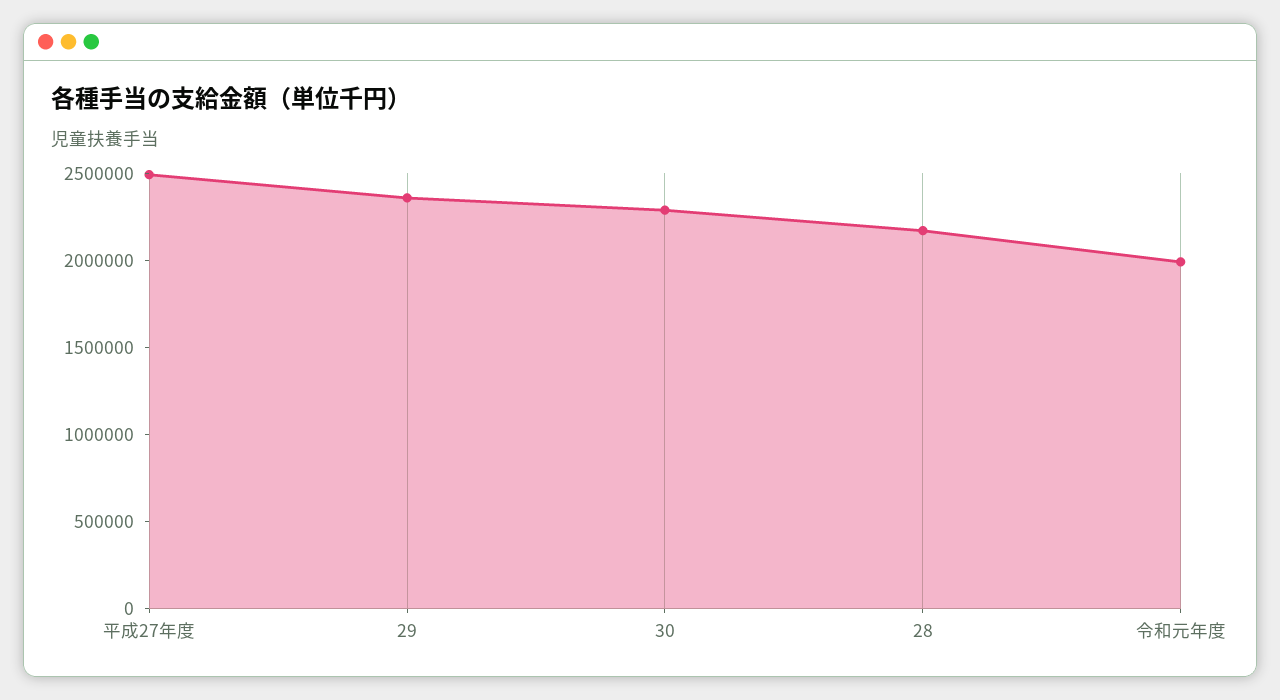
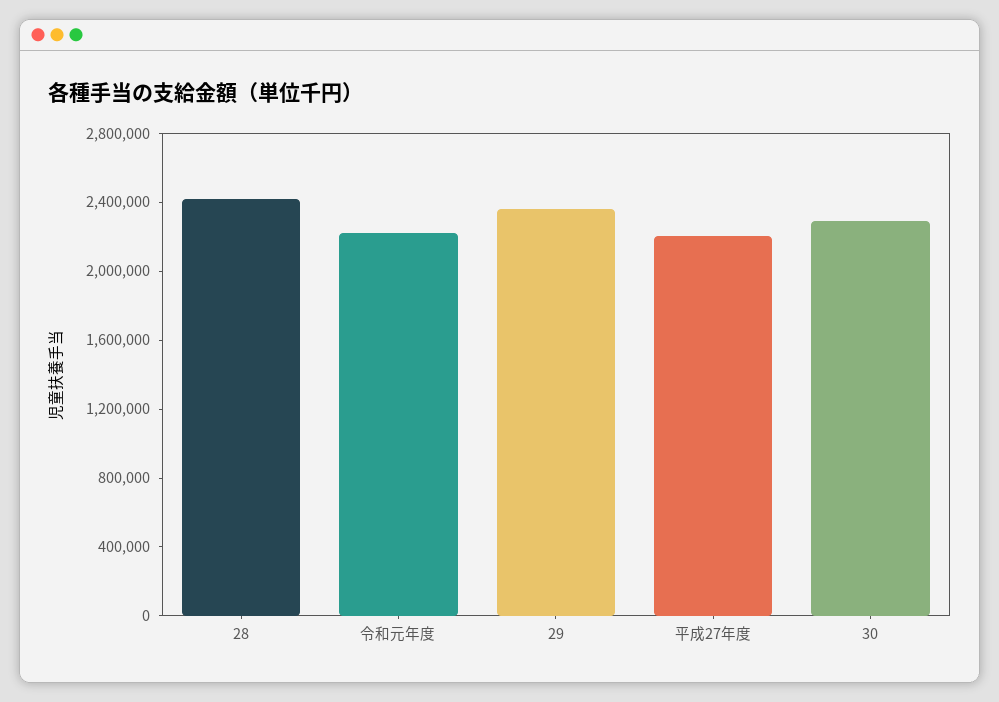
平成27年度: 2500000 -> 2200000
28: 2200000 -> 2400000
令和元年度: 2000000 -> 2200000

